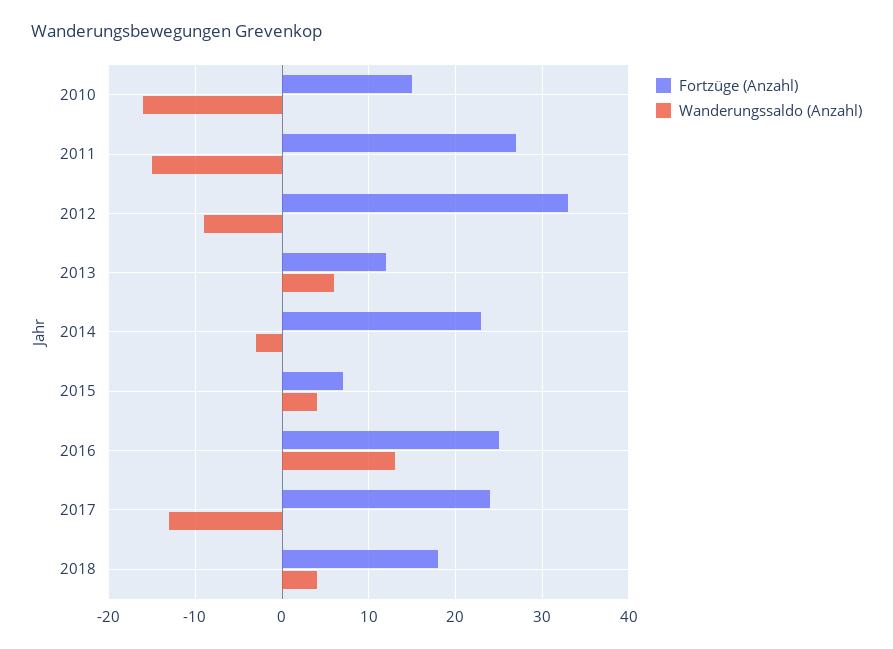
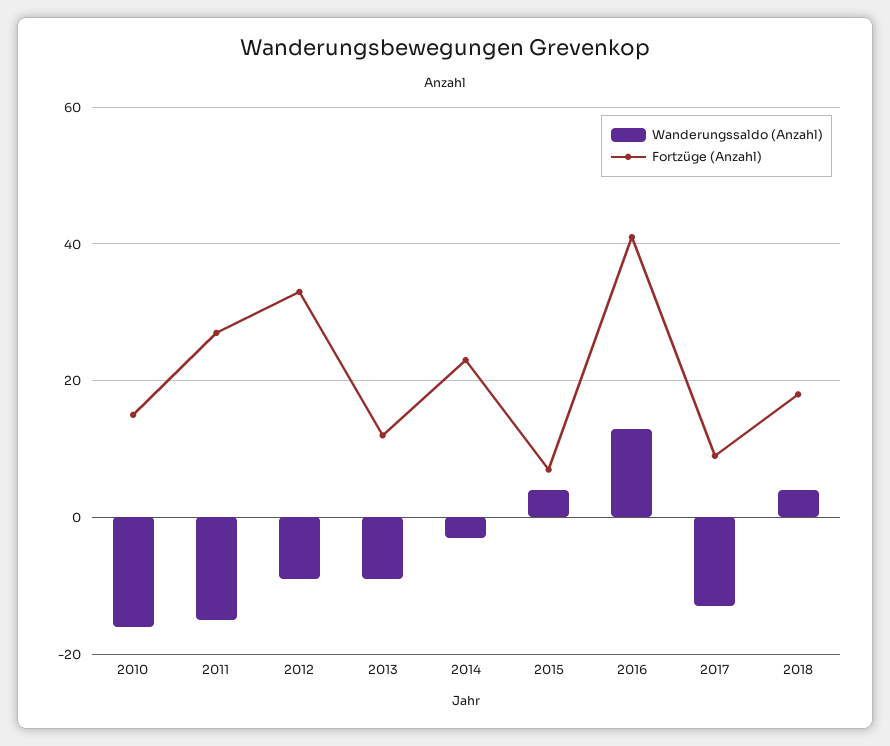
Wanderungssaldo (Anzahl), 2013: 6 -> -10
Fortzüge (Anzahl), 2016: 25 -> 40
Fortzüge (Anzahl), 2017: 24 -> 10

